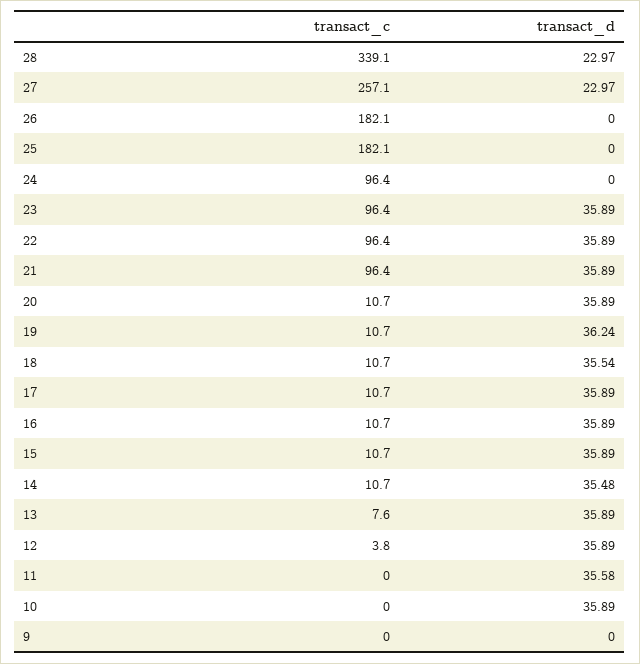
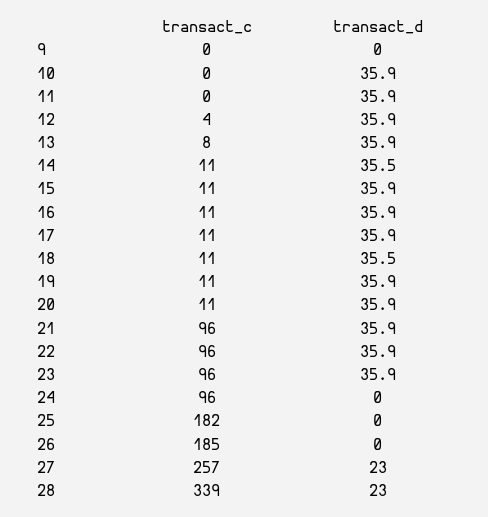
transact_c, 26: 182.1 -> 185
transact_d, 19: 36.24 -> 35.9
transact_d, 11: 35.58 -> 35.9

